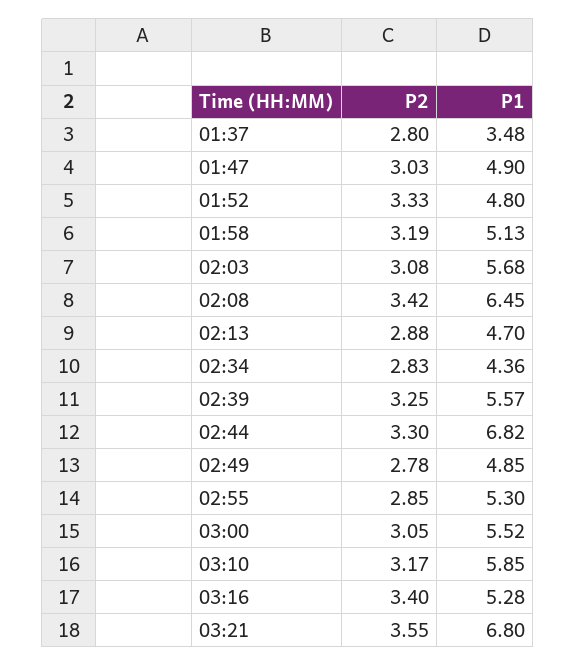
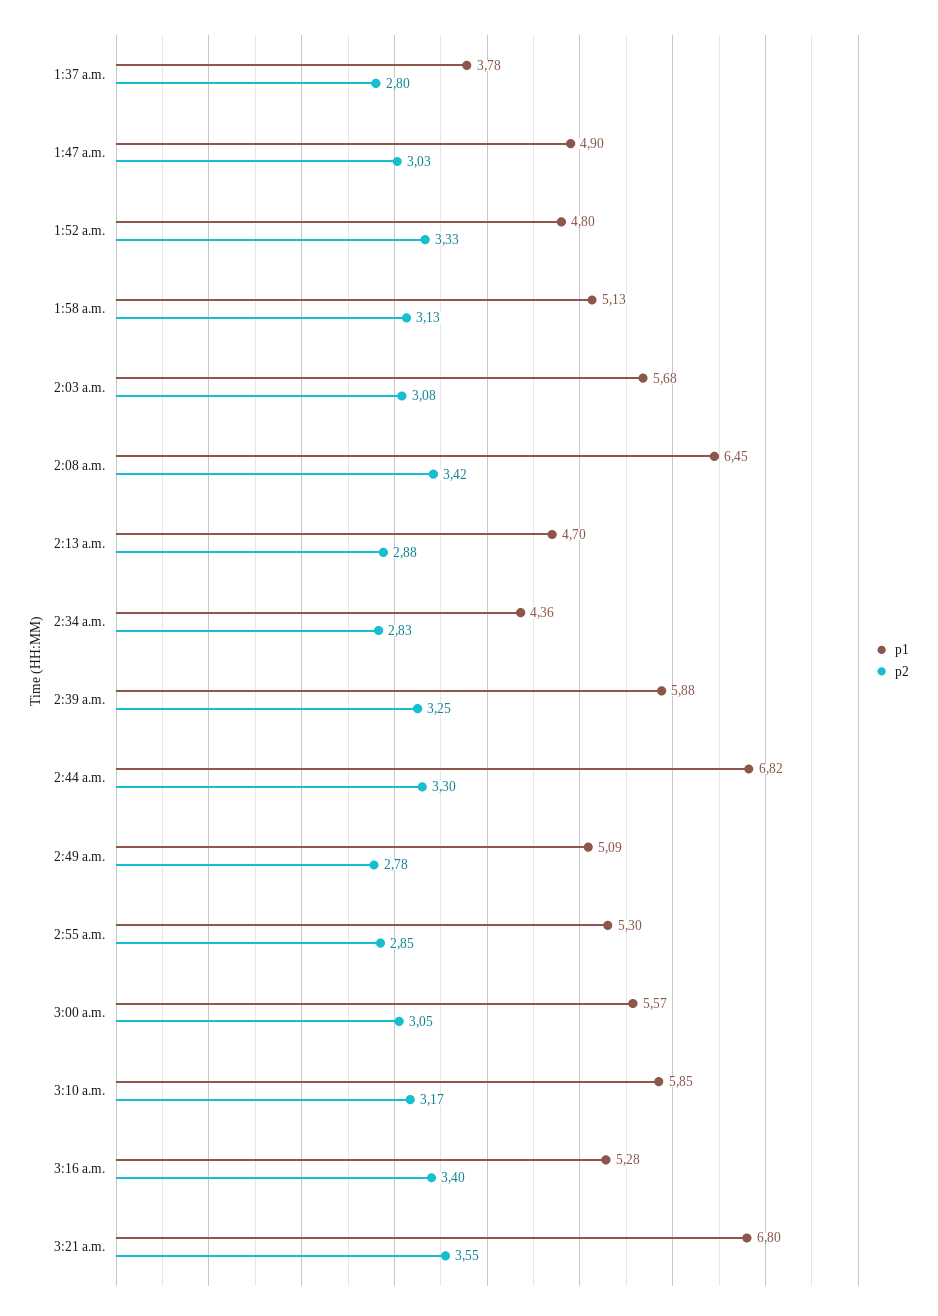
P1, 01:37: 3.48 -> 3.78
P2, 01:58: 3.19 -> 3.13
P1, 02:39: 5.57 -> 5.88
P1, 02:49: 4.85 -> 5.09
P1, 03:00: 5.52 -> 5.57

